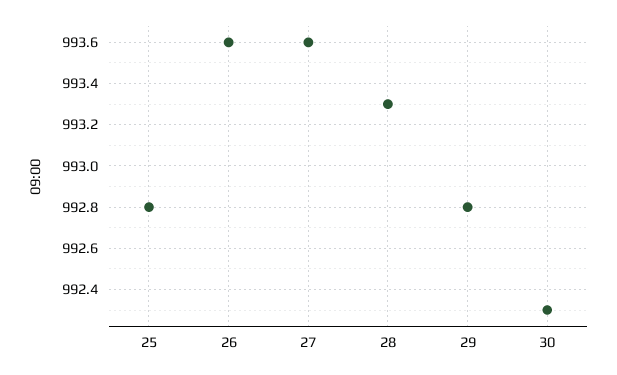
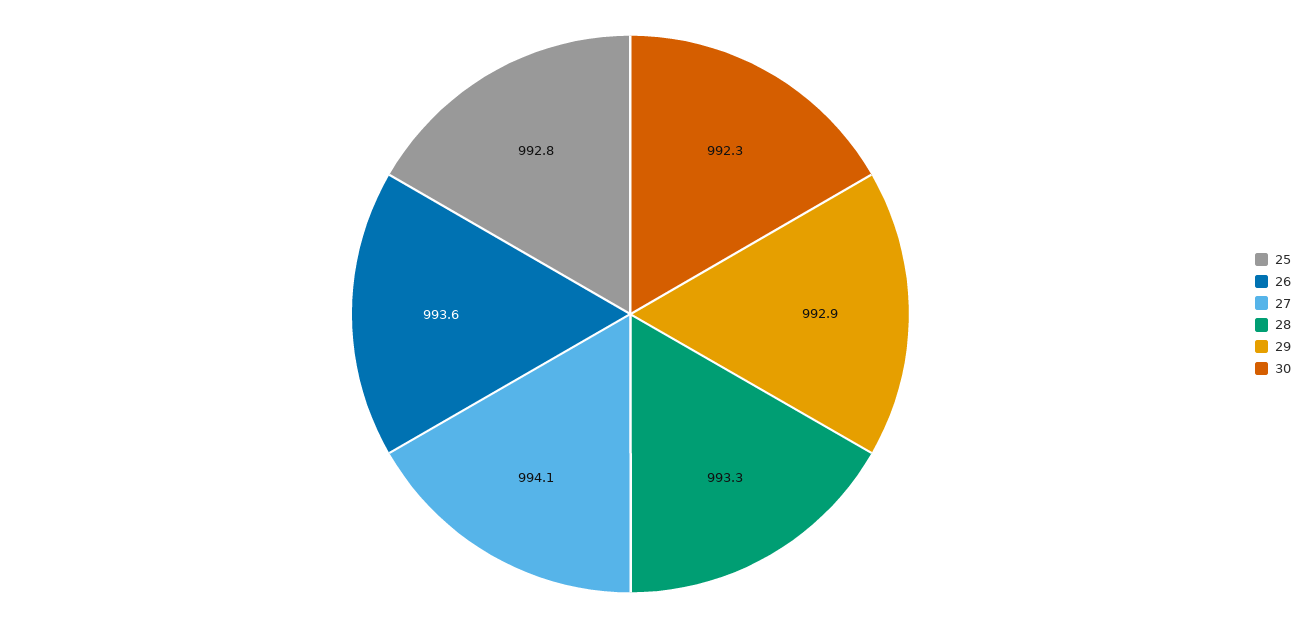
27: 993.6 -> 994.1
29: 992.8 -> 992.9

